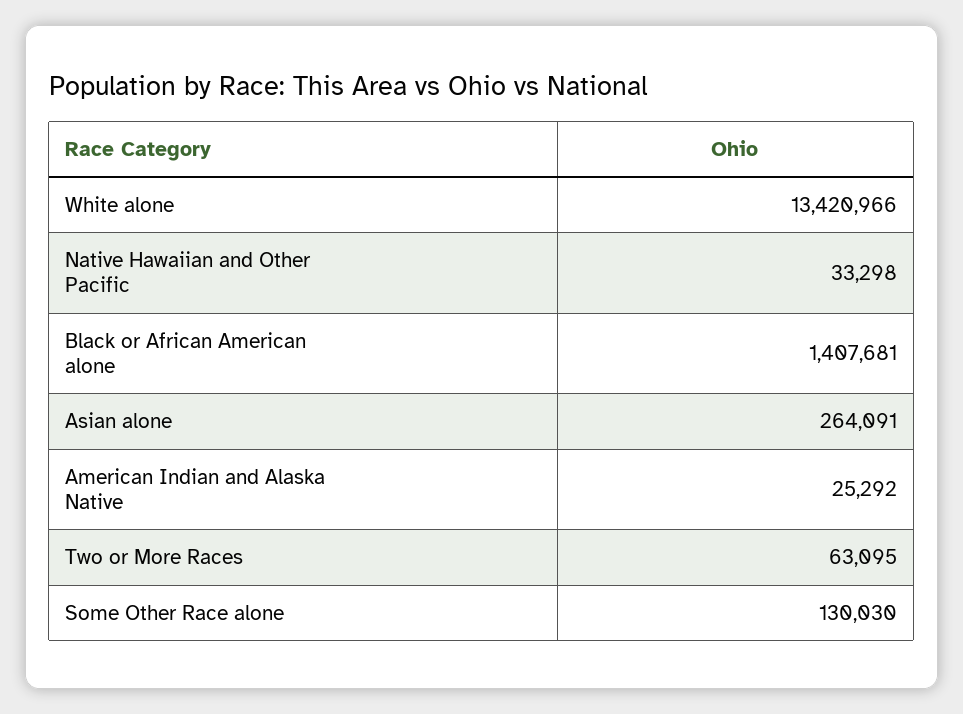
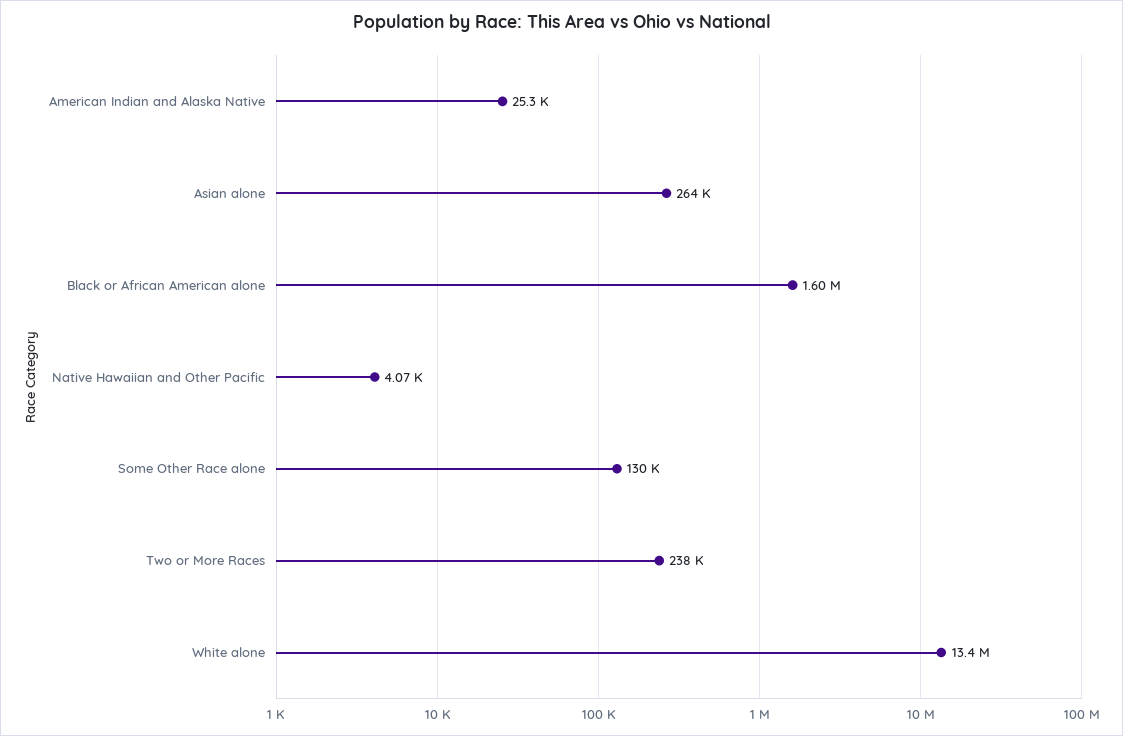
Native Hawaiian and Other Pacific: 33298 -> 4070
Black or African American alone: 1407681 -> 1600000
Two or More Races: 63095 -> 238000

